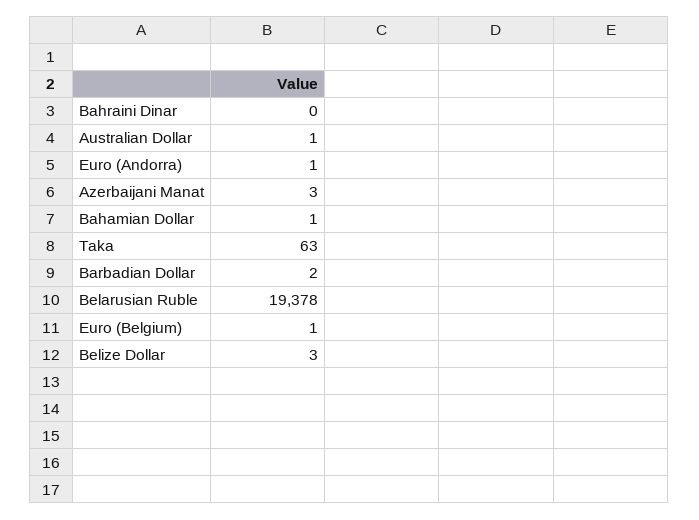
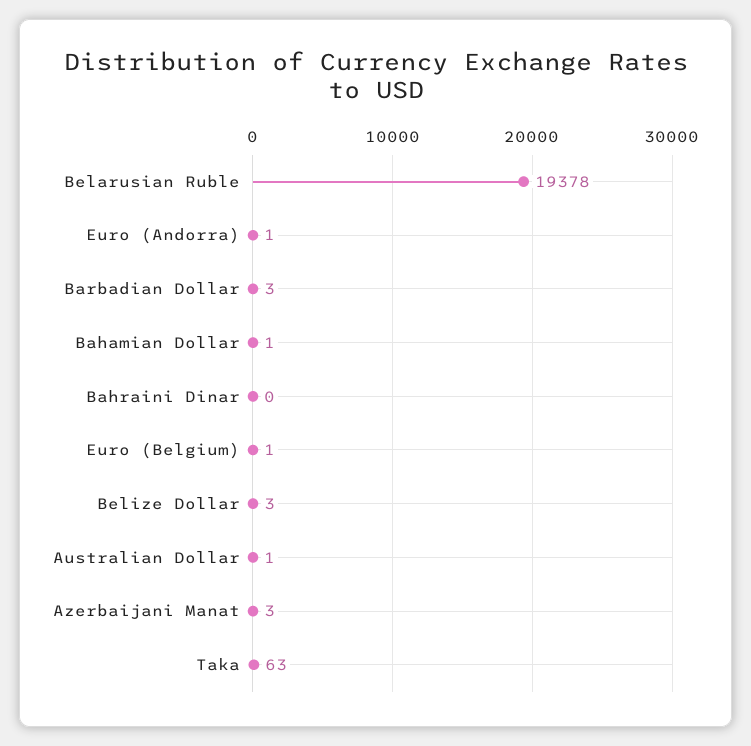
Barbadian Dollar: 2 -> 3

